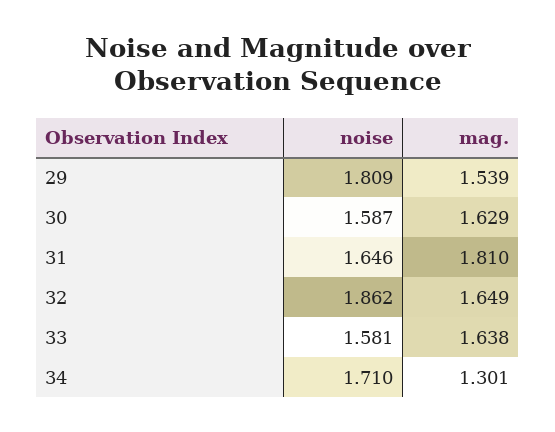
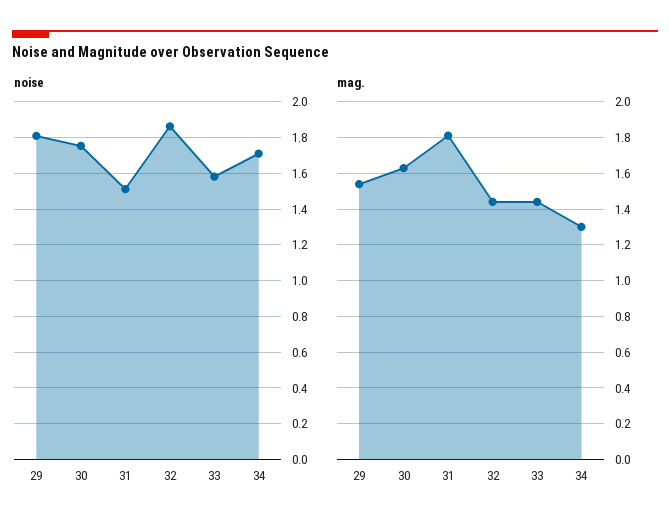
noise, 30: 1.587 -> 1.75
noise, 31: 1.646 -> 1.5
mag., 32: 1.649 -> 1.45
mag., 33: 1.638 -> 1.45

